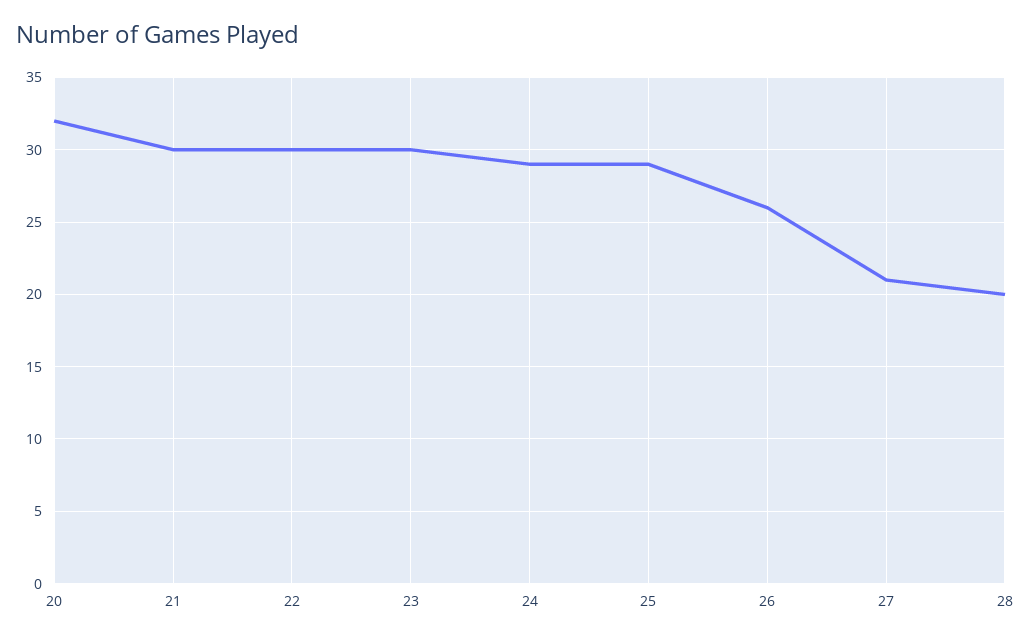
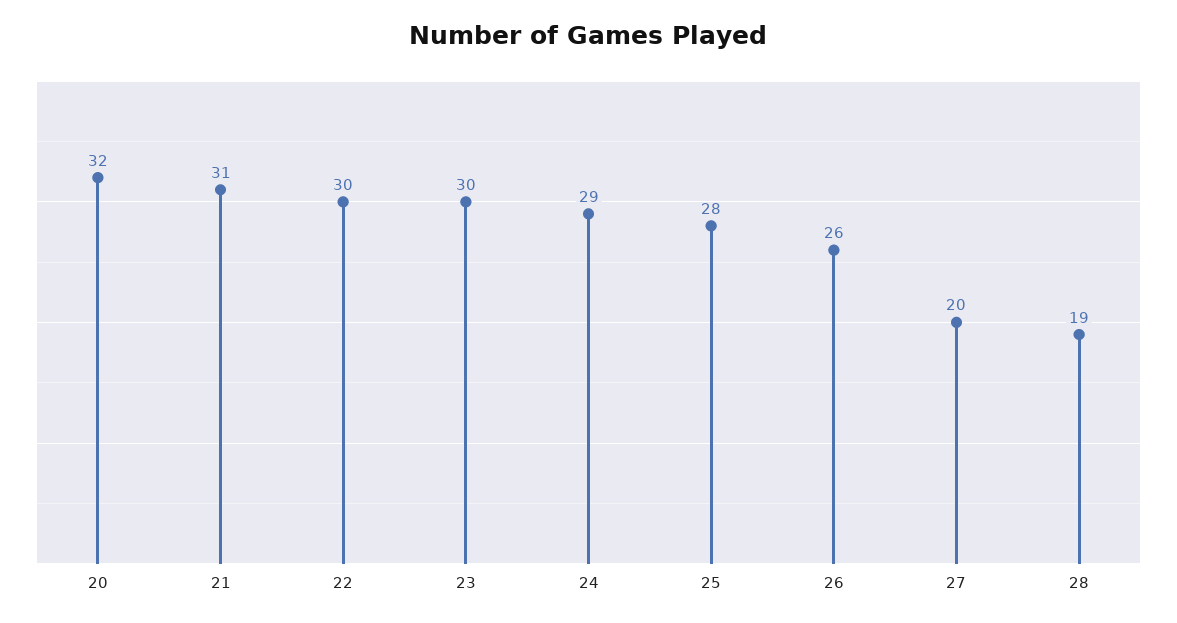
21: 30 -> 31
25: 29 -> 28
27: 21 -> 20
28: 20 -> 19

